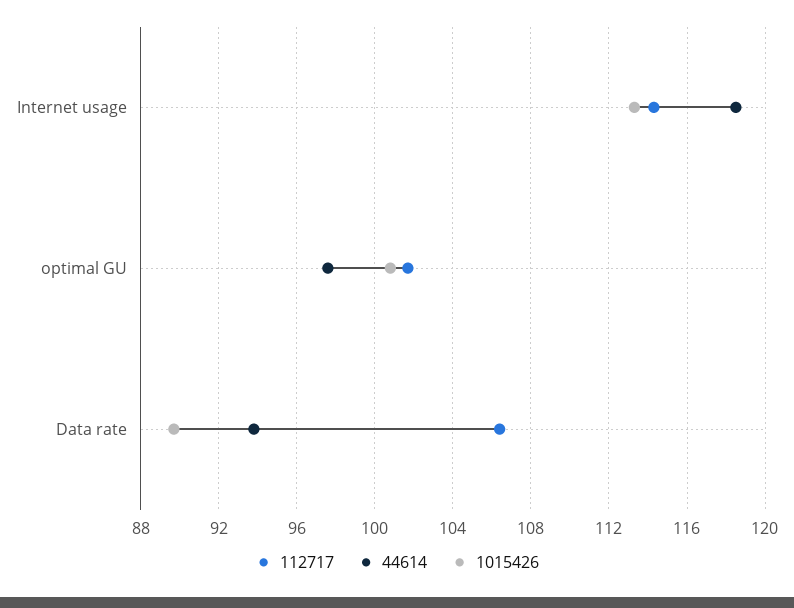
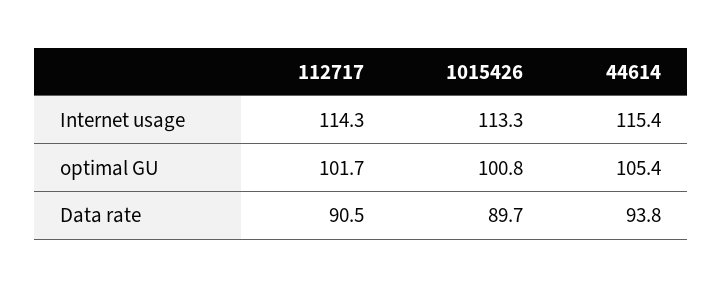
44614, Internet usage: 118.5 -> 115.4
44614, optimal GU: 97.5 -> 105.4
112717, Data rate: 106.5 -> 90.5

